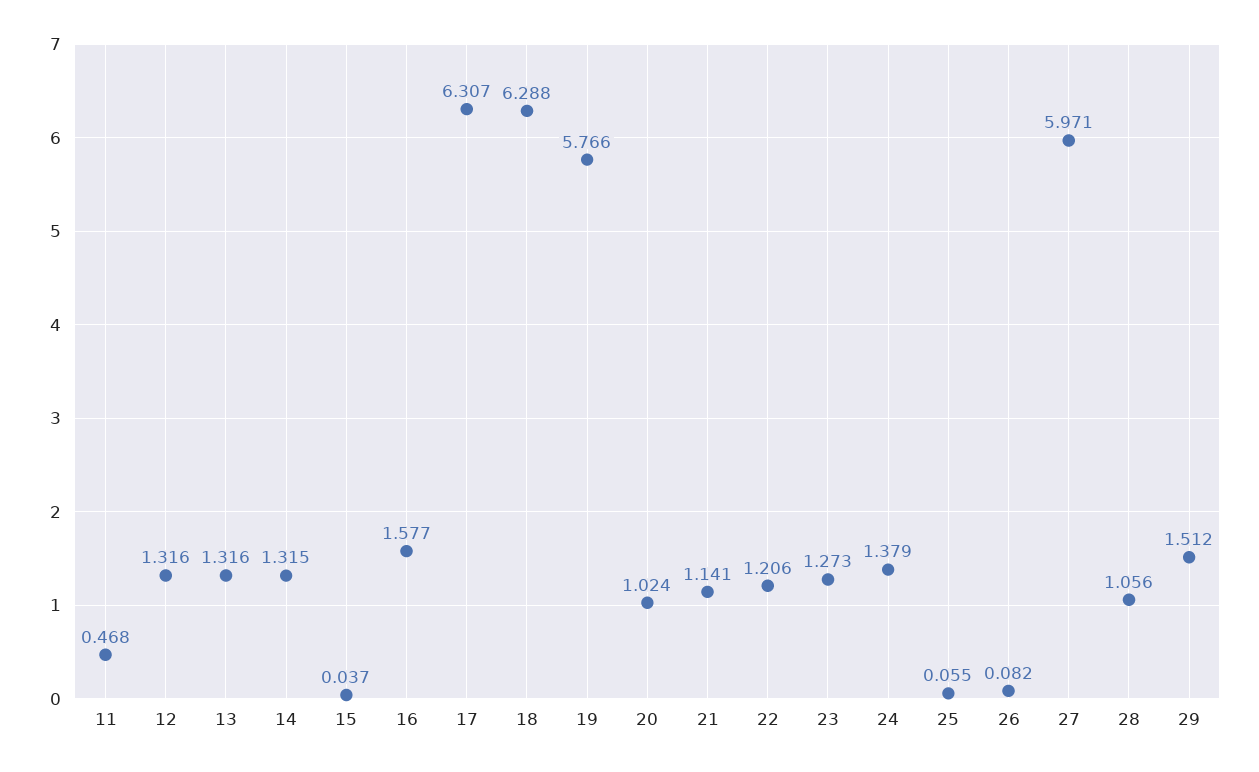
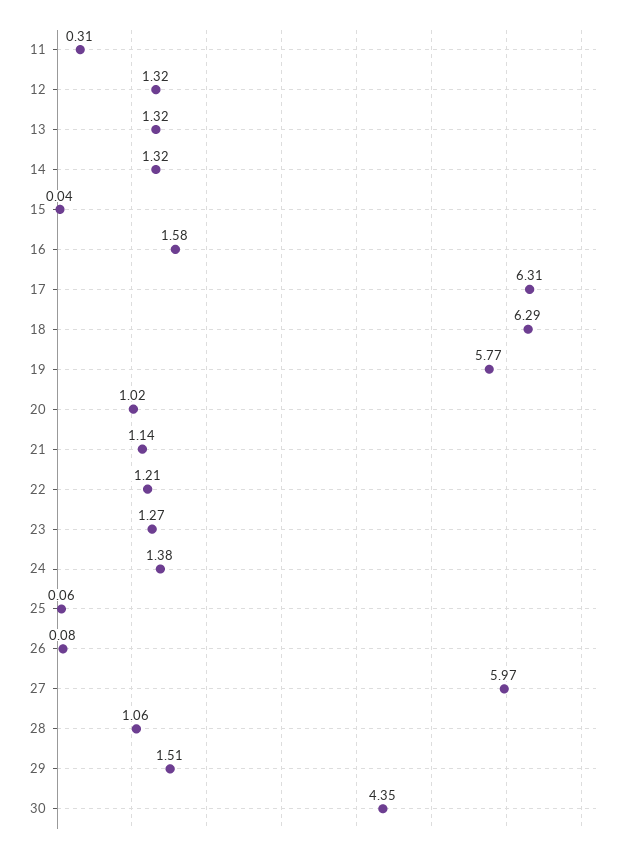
11: 0.468 -> 0.31
30: none -> 4.35

